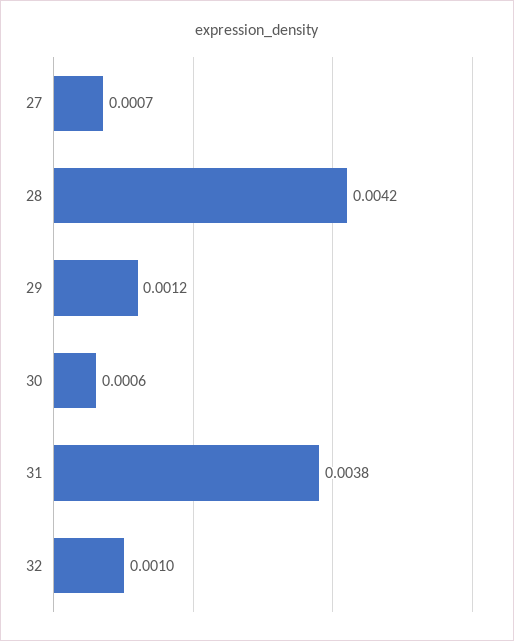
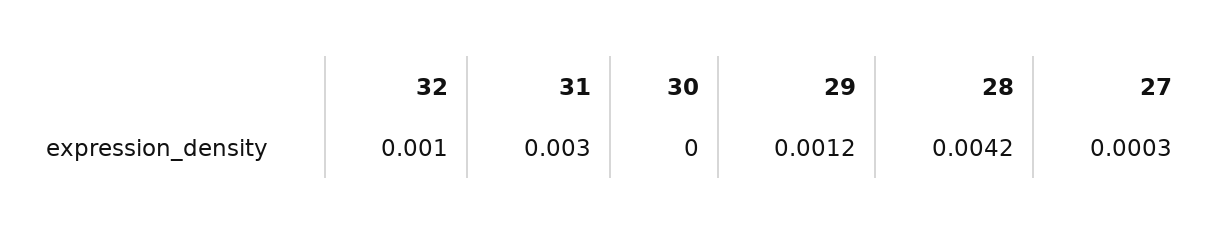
27: 0.0007 -> 0.0003
30: 0.0006 -> 0
31: 0.0038 -> 0.003

